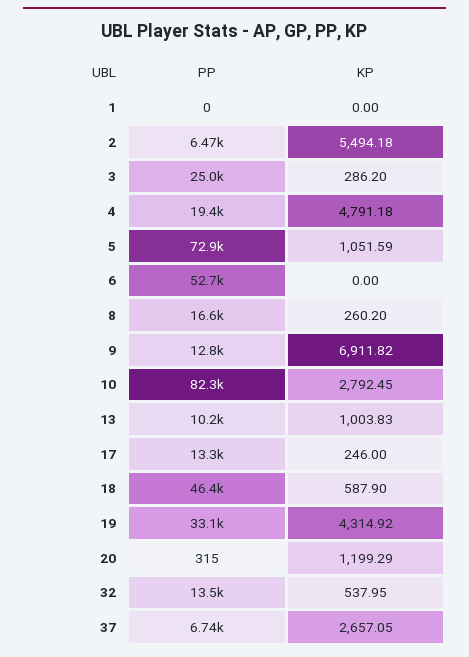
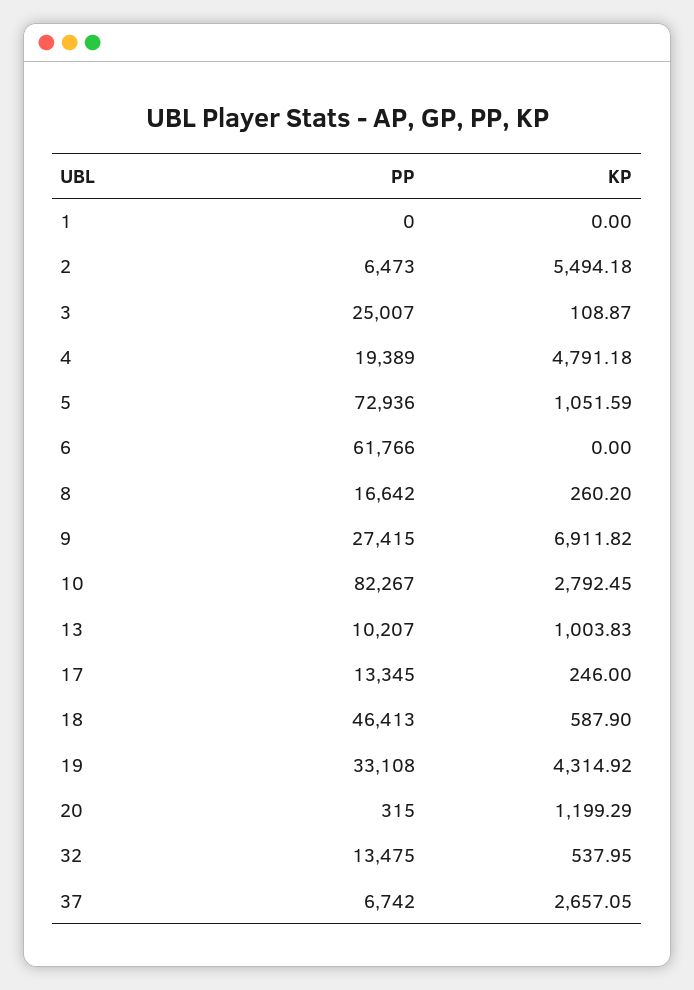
KP, 3: 286.2 -> 108.87
PP, 6: 52700 -> 61766
PP, 9: 12800 -> 27415

